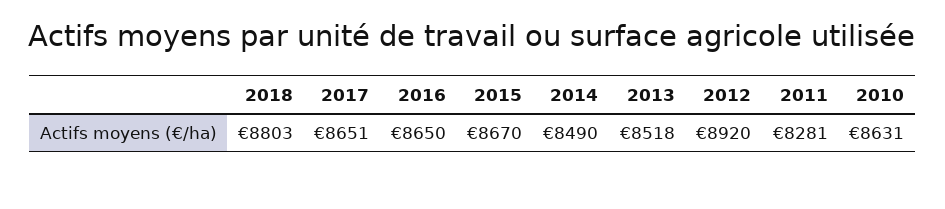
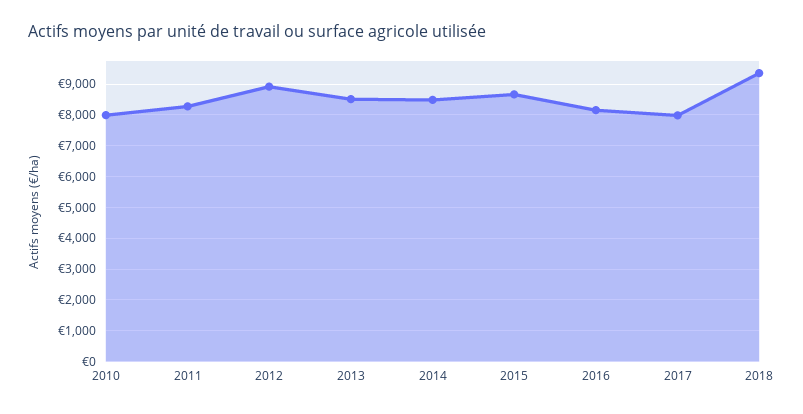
2018: 8803 -> 9400
2017: 8651 -> 8000
2016: 8650 -> 8200
2010: 8631 -> 8000

